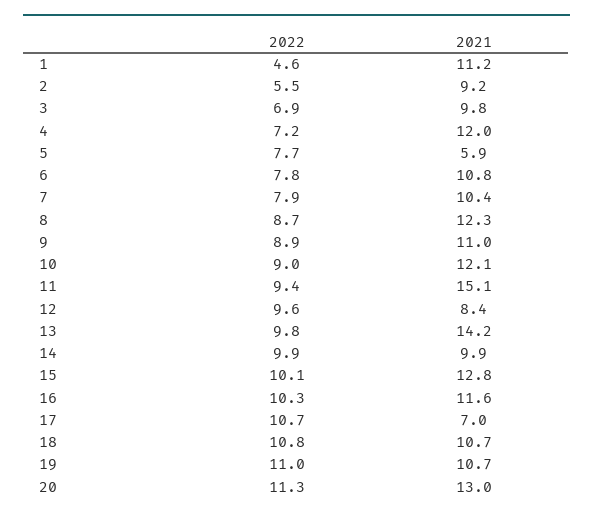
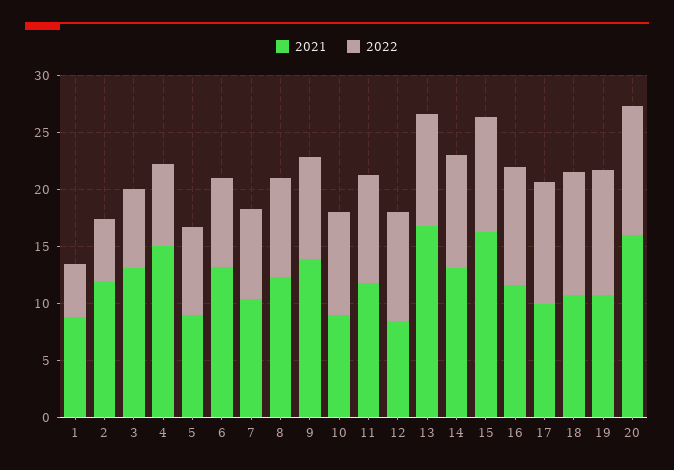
2021, 1: 11.2 -> 9
2021, 2: 9.2 -> 12
2021, 3: 9.8 -> 13
2021, 4: 12 -> 15
2021, 5: 5.9 -> 9
2021, 6: 10.8 -> 13
2021, 9: 11 -> 14
2021, 10: 12.1 -> 9
2021, 11: 15.1 -> 12
2021, 13: 14.2 -> 17
2021, 14: 9.9 -> 13
2021, 15: 12.8 -> 16
2021, 17: 7 -> 10
2021, 20: 13 -> 16

